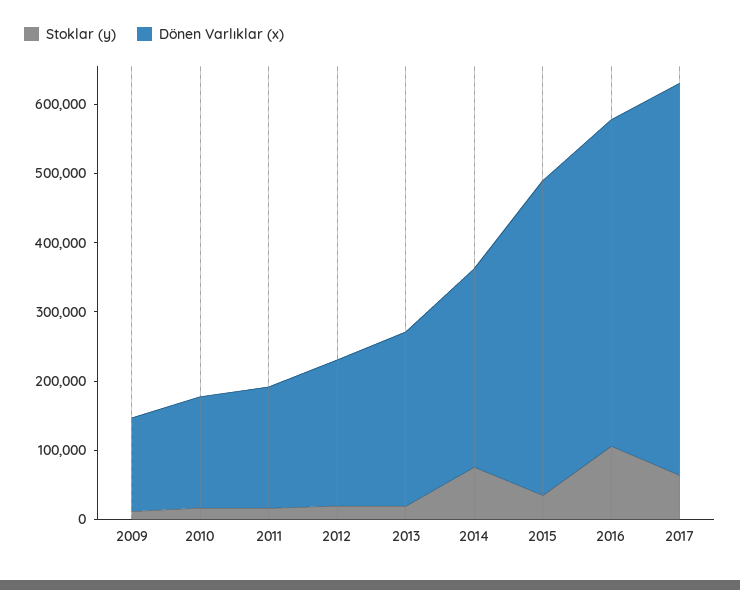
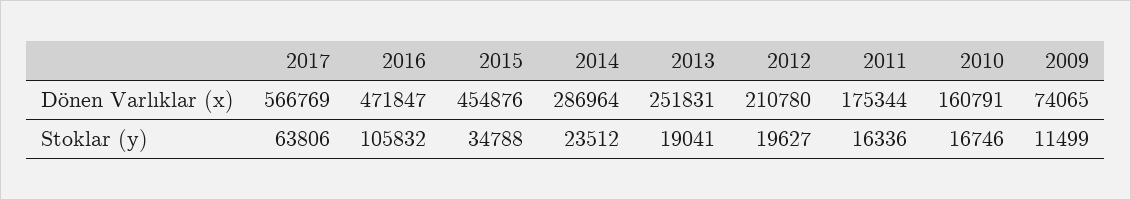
Dönen Varlıklar (x), 2009: 140000 -> 74065
Stoklar (y), 2014: 80000 -> 23512

